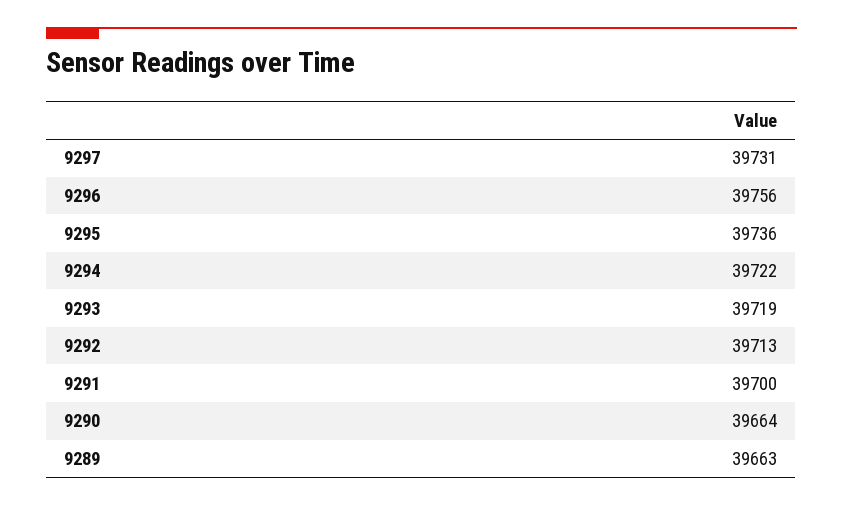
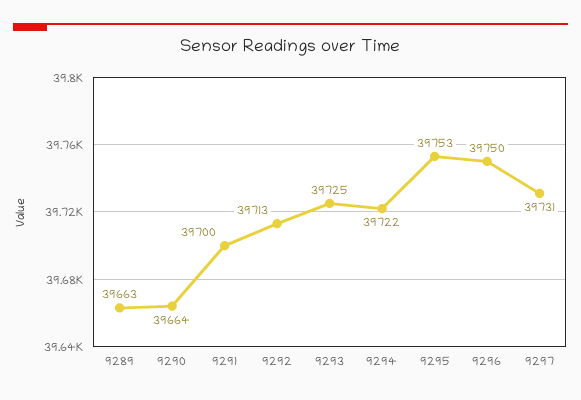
9296: 39756 -> 39750
9295: 39736 -> 39753
9293: 39719 -> 39725

